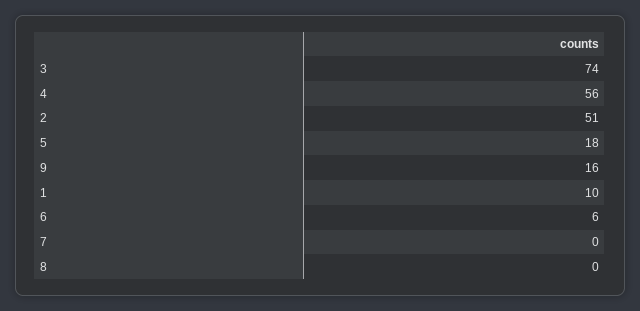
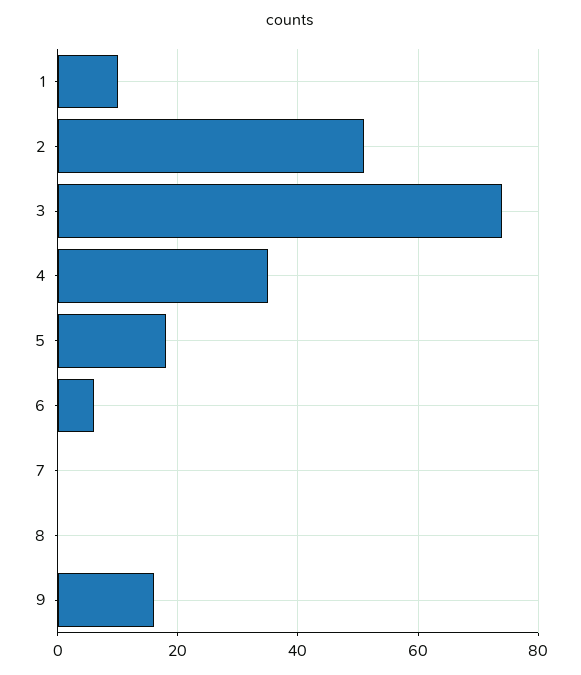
4: 56 -> 35

